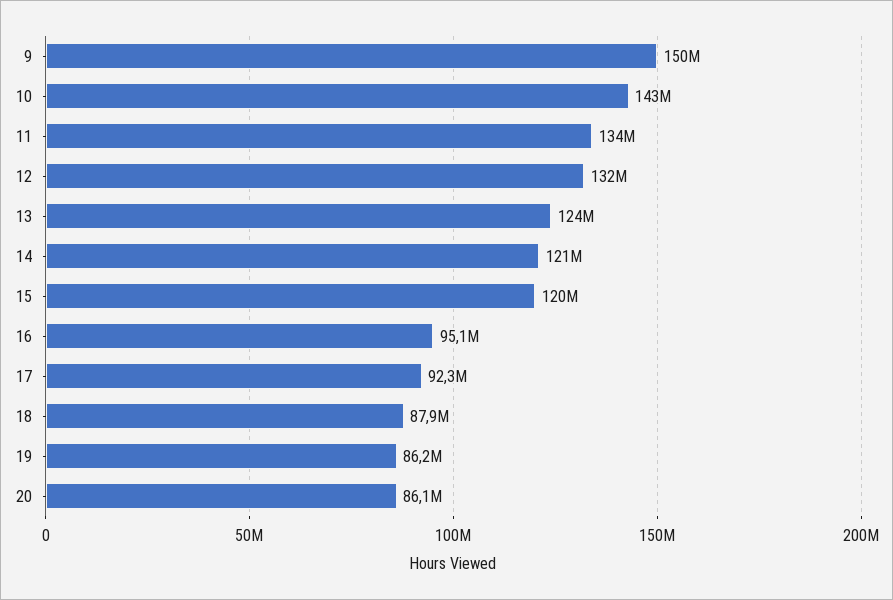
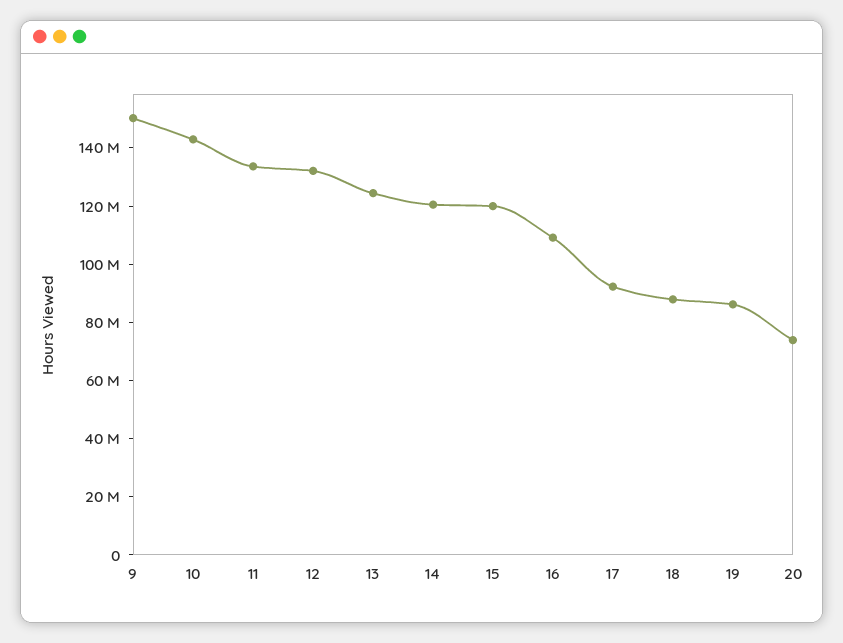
16: 95100000 -> 110000000
20: 86100000 -> 75000000

